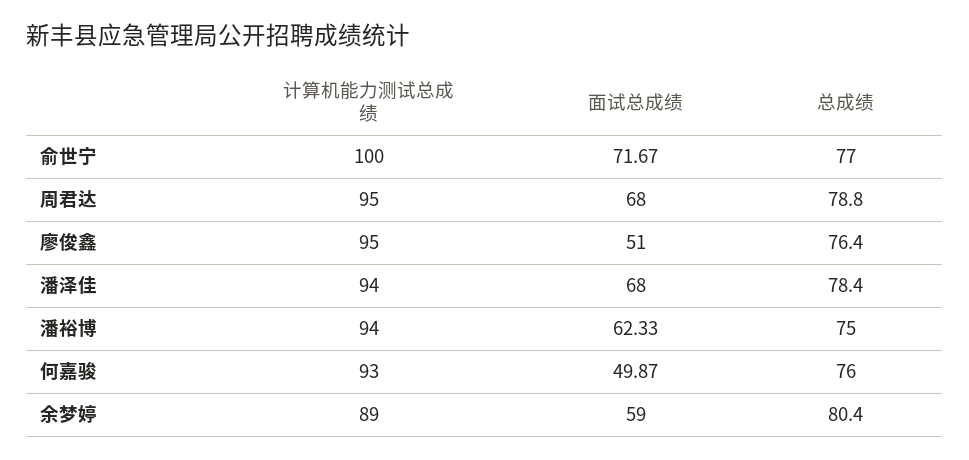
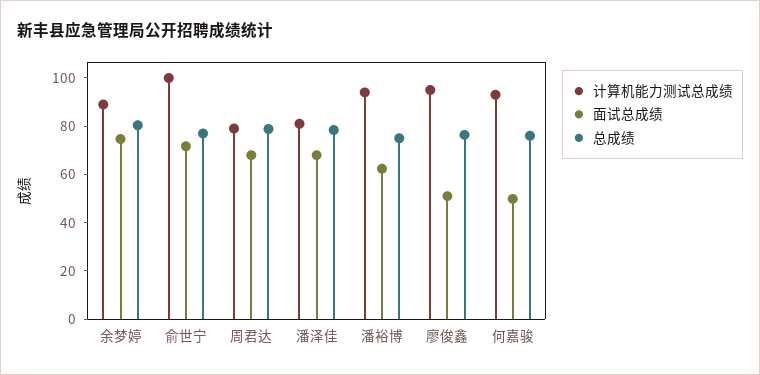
计算机能力测试总成绩, 周君达: 95 -> 80
计算机能力测试总成绩, 潘泽佳: 94 -> 80
面试总成绩, 余梦婷: 59 -> 75

